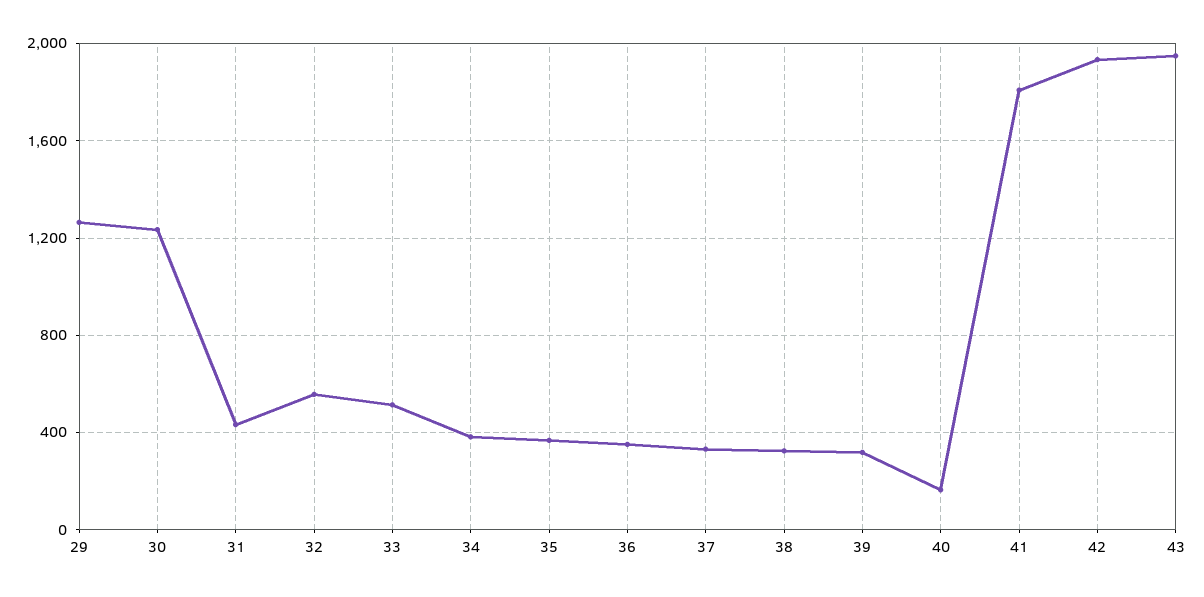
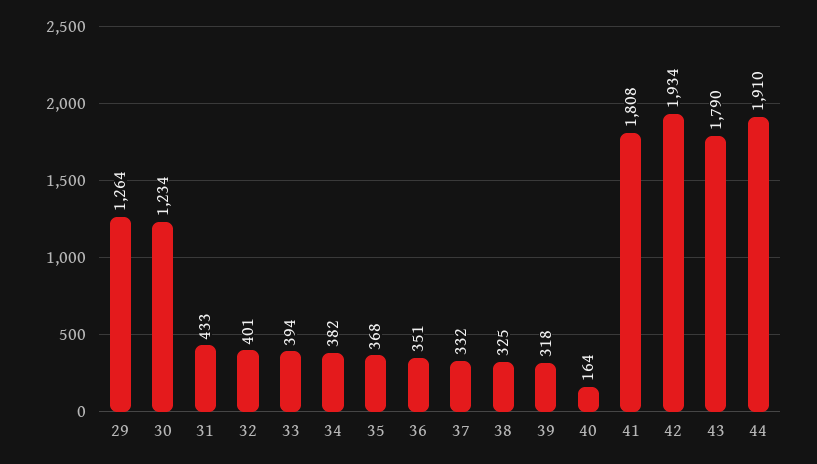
32: 550 -> 401
33: 500 -> 394
43: 1950 -> 1790
44: none -> 1910

